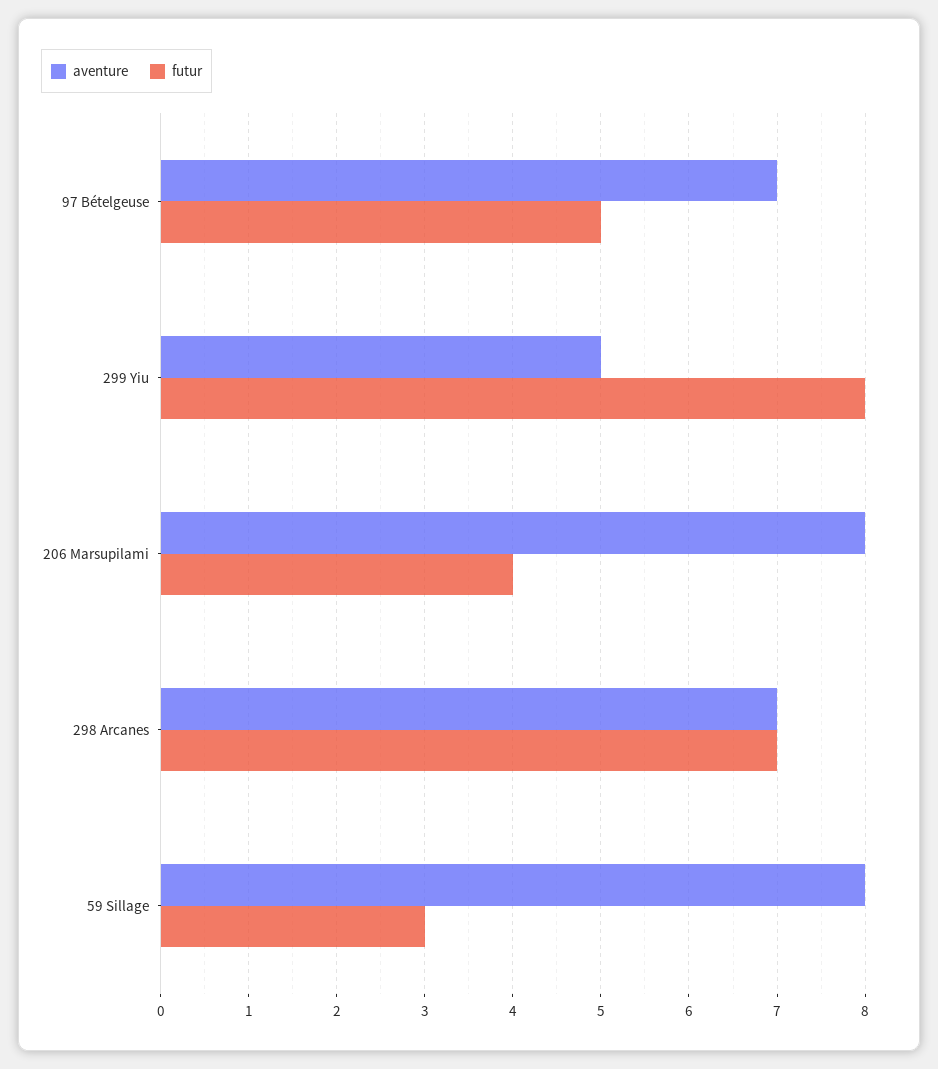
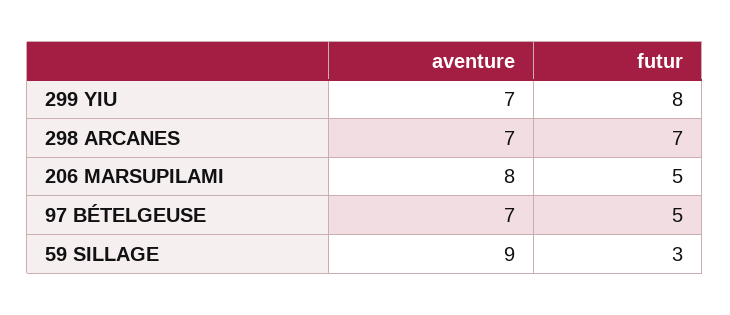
aventure, 299 Yiu: 5 -> 7
futur, 206 Marsupilami: 4 -> 5
aventure, 59 Sillage: 8 -> 9

